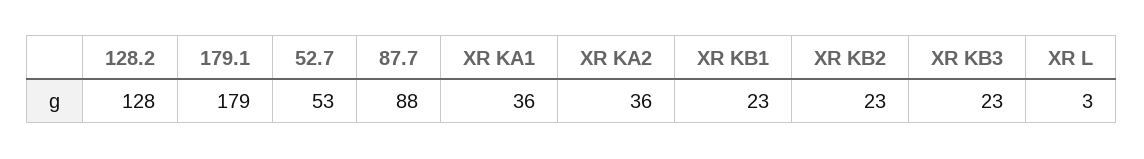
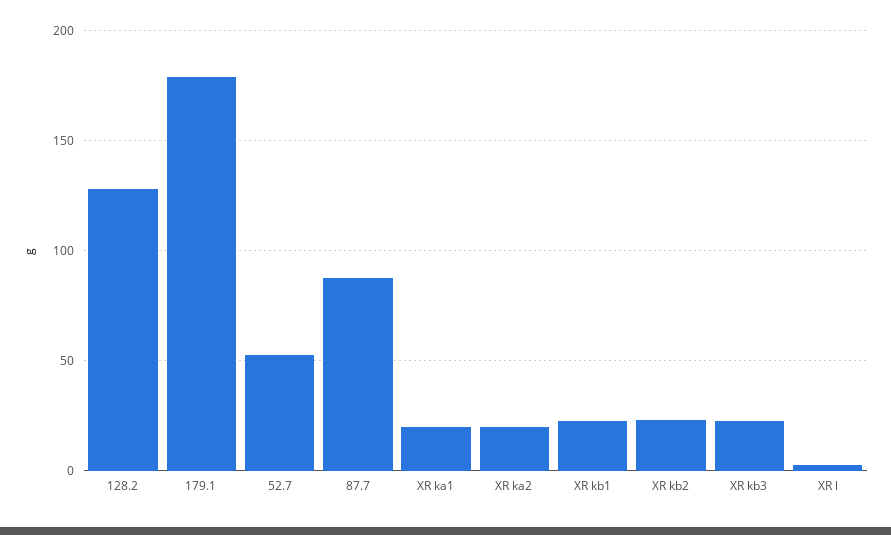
XR KA1: 36 -> 20
XR KA2: 36 -> 20

